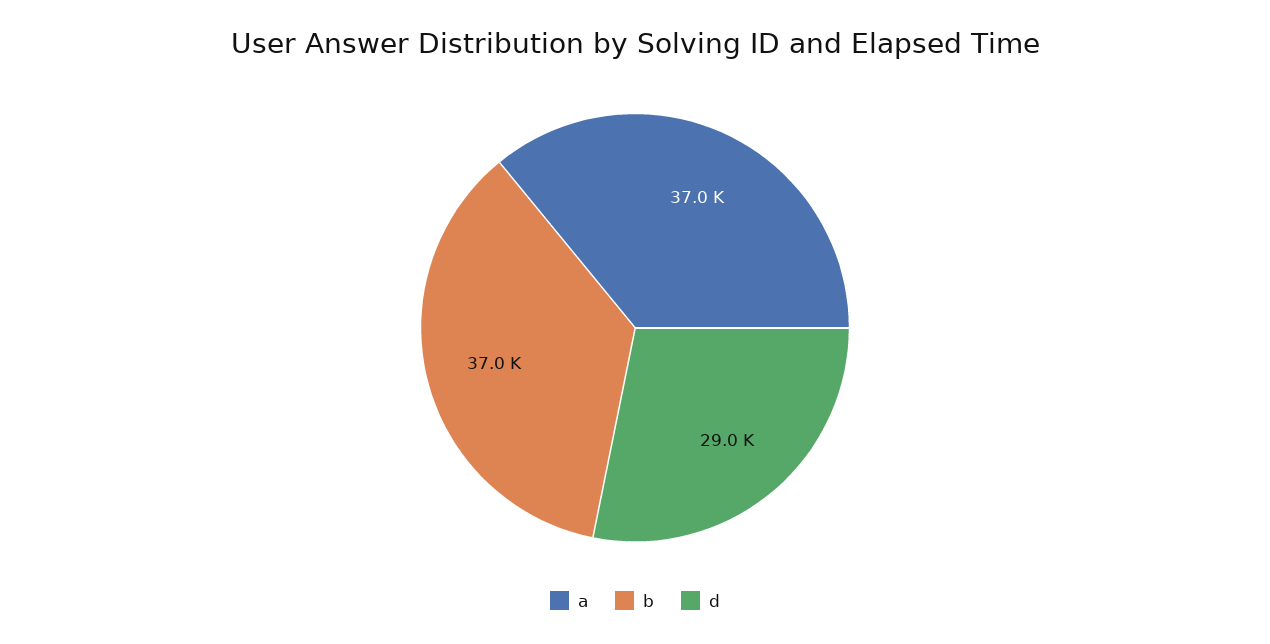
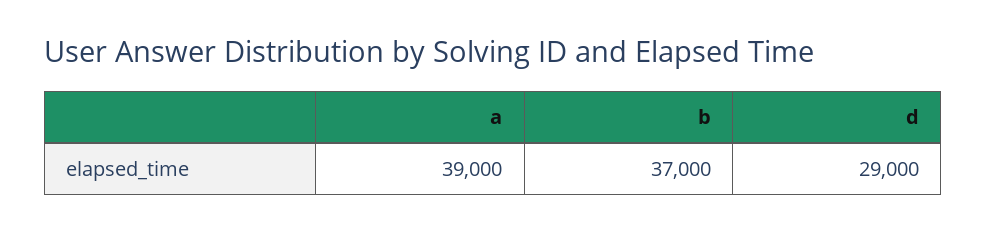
a: 37000 -> 39000

